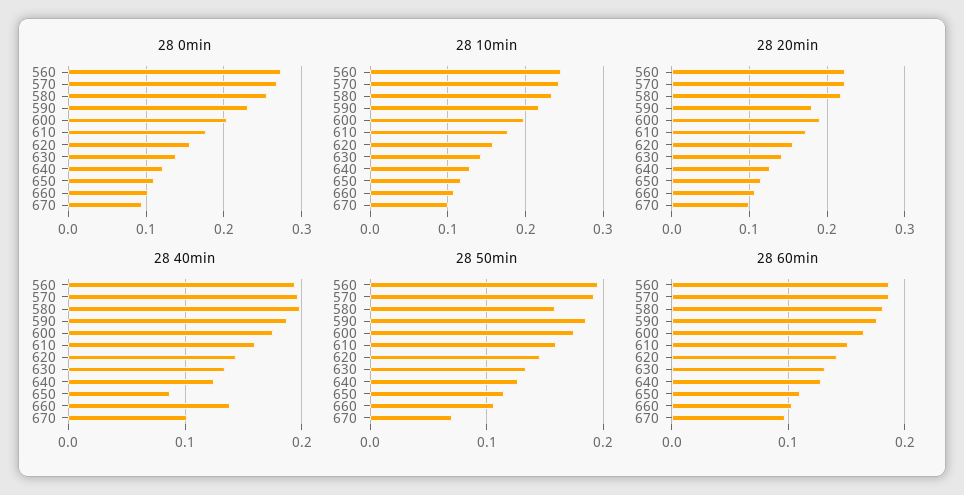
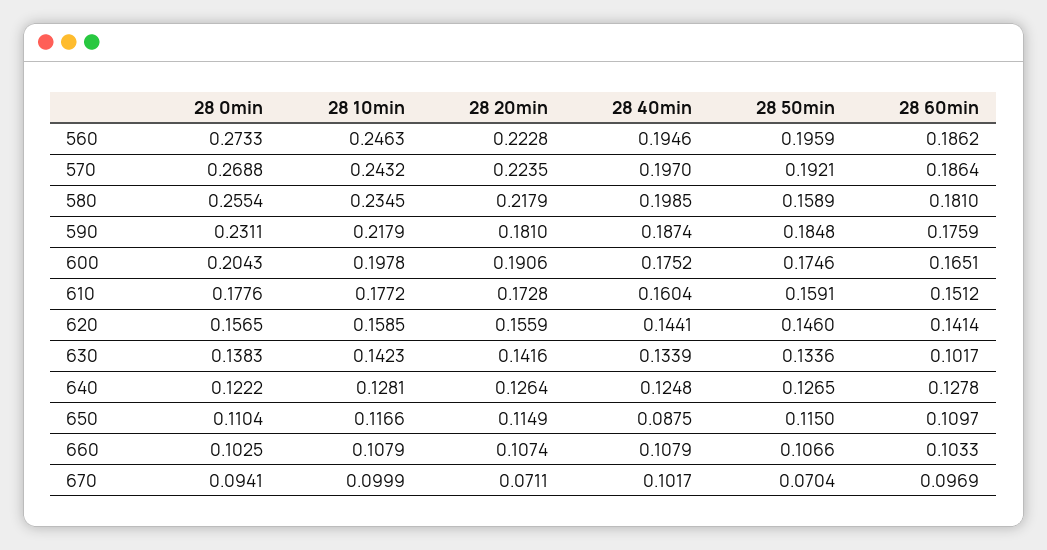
28 20min, 670: 0.1 -> 0.0711
28 40min, 660: 0.14 -> 0.1079
28 60min, 630: 0.13 -> 0.1017

